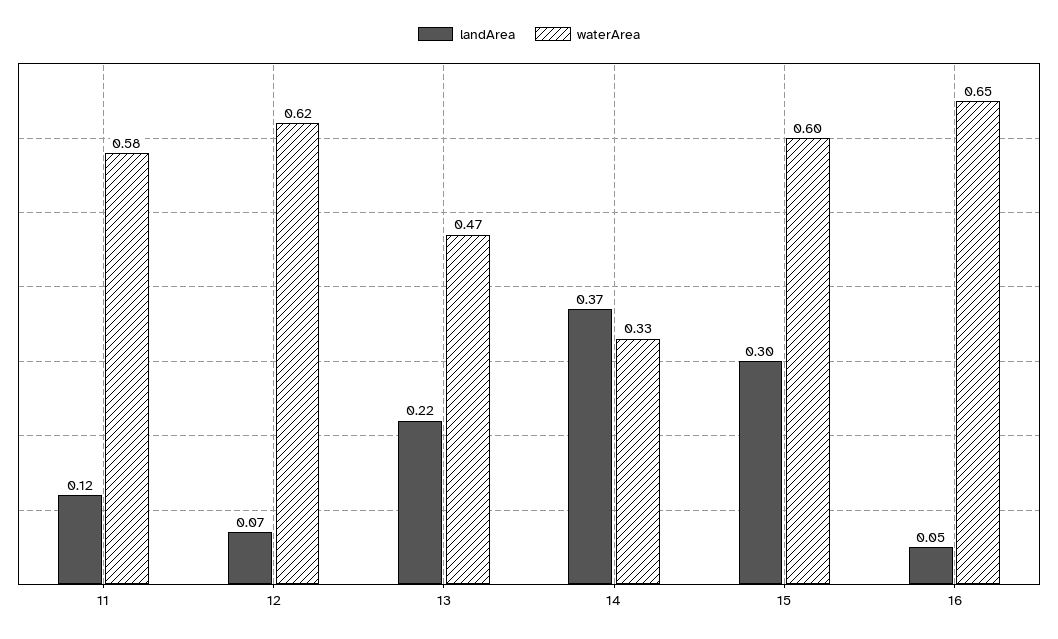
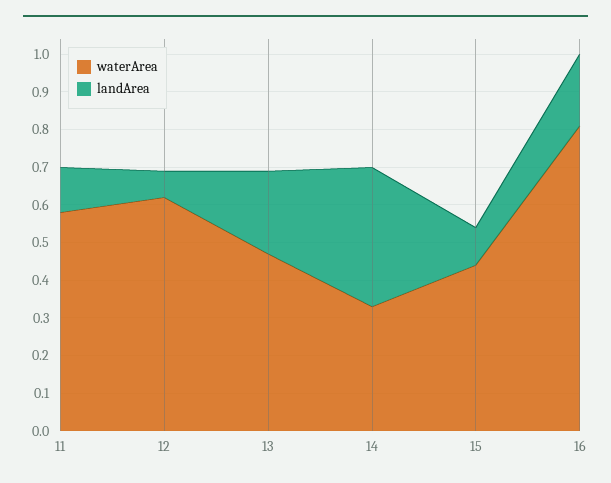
landArea, 15: 0.3 -> 0.1
waterArea, 15: 0.6 -> 0.45
landArea, 16: 0.05 -> 0.2
waterArea, 16: 0.65 -> 0.8

